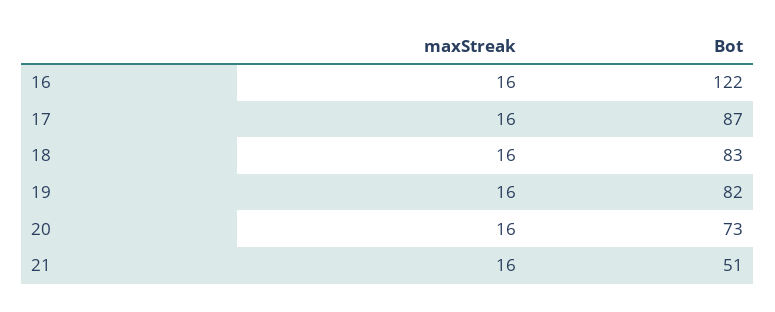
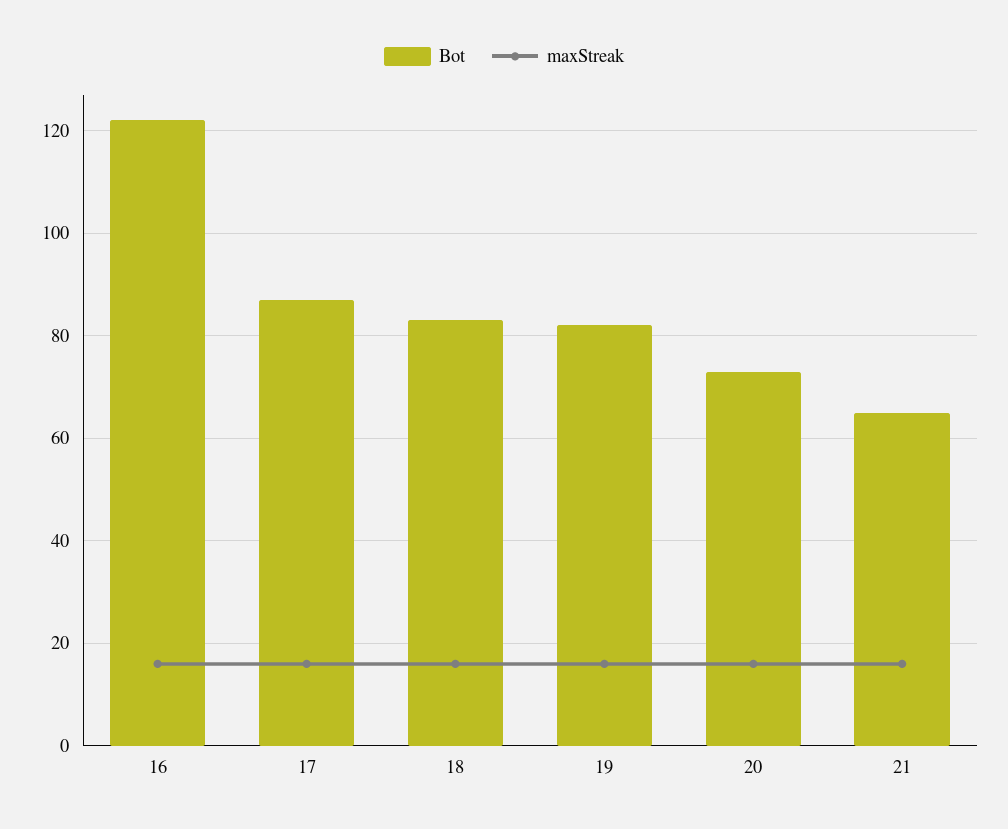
Bot, 21: 51 -> 65

